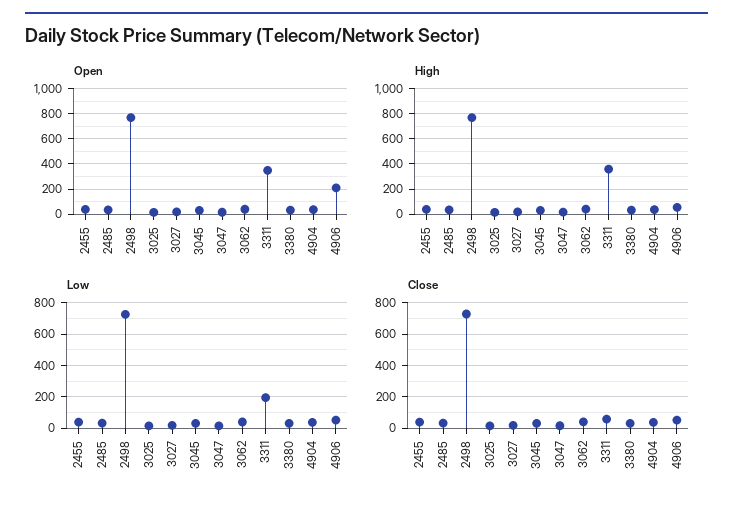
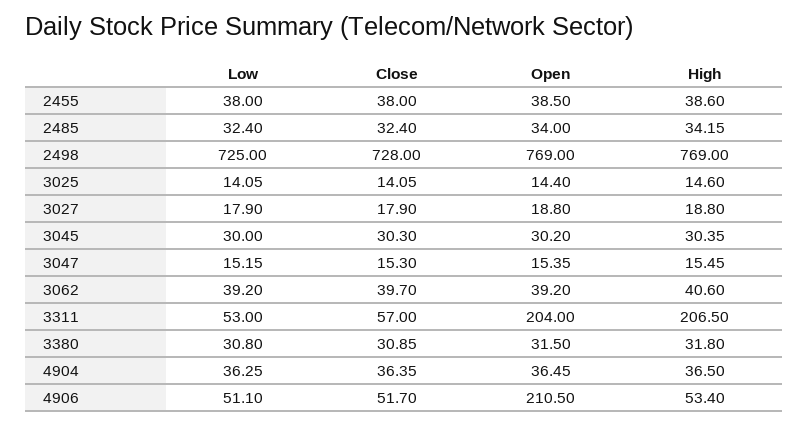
Open, 3311: 350 -> 204
High, 3311: 350 -> 206.5
Low, 3311: 200 -> 53

